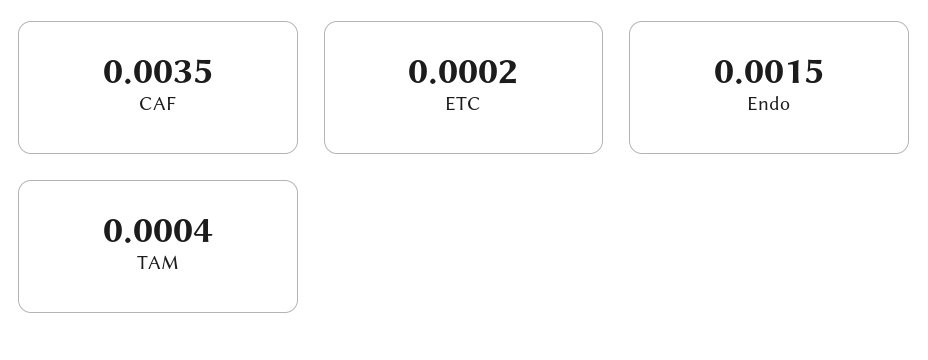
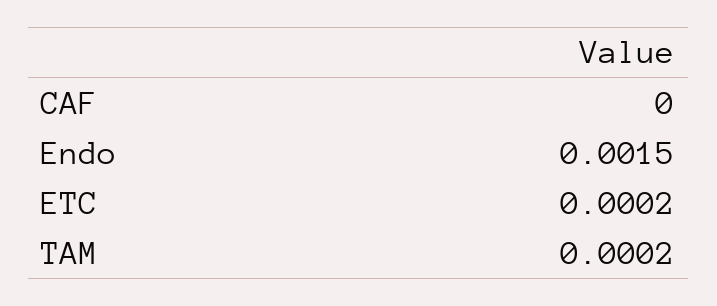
CAF: 0.0035 -> 0
TAM: 0.0004 -> 0.0002

